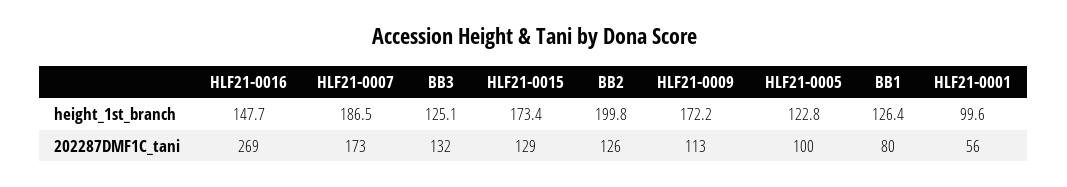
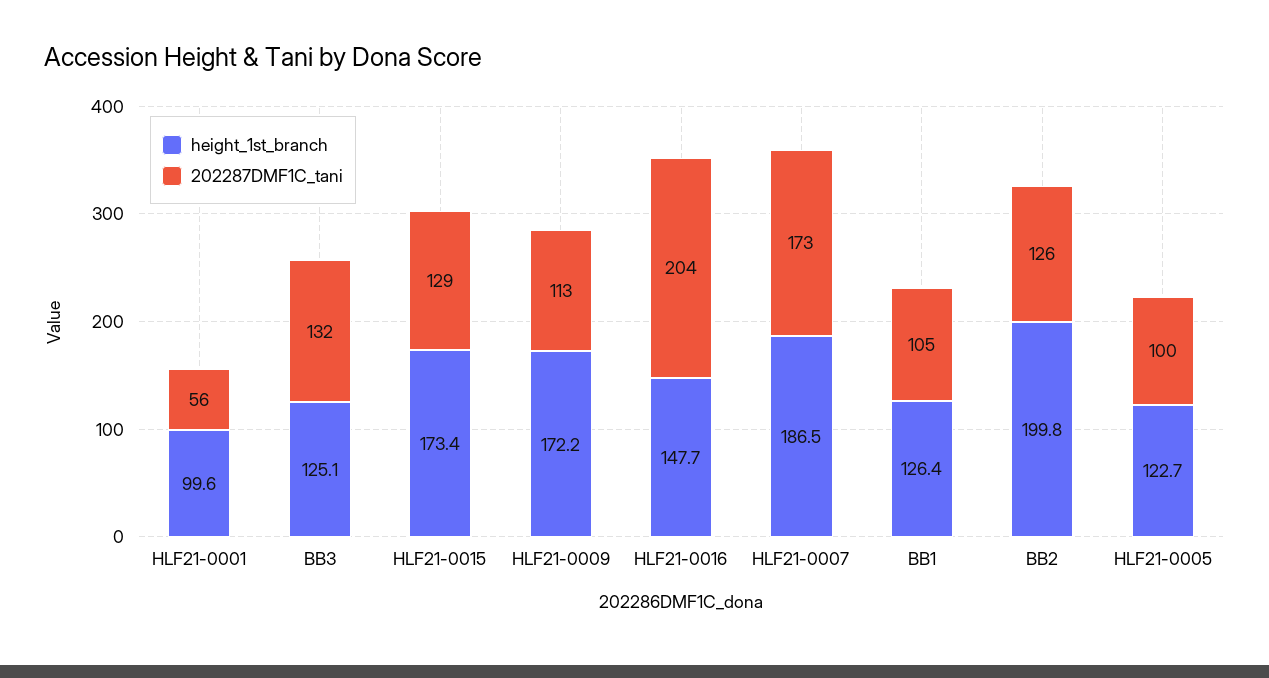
height_1st_branch, HLF21-0005: 122.8 -> 122.7
202287DMF1C_tani, HLF21-0016: 269 -> 204
202287DMF1C_tani, BB1: 80 -> 105

